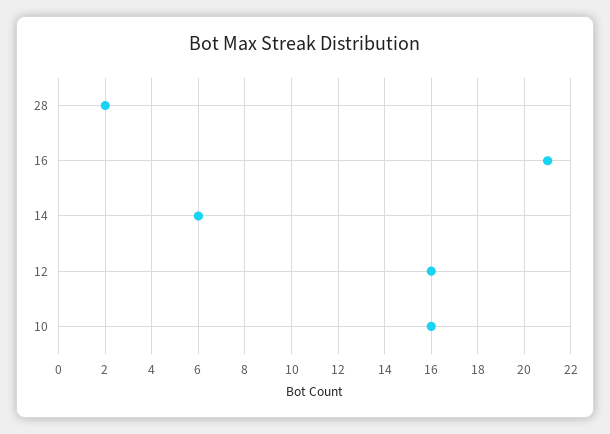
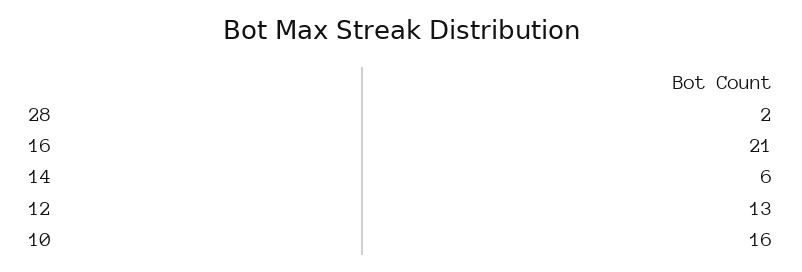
12: 16 -> 13

